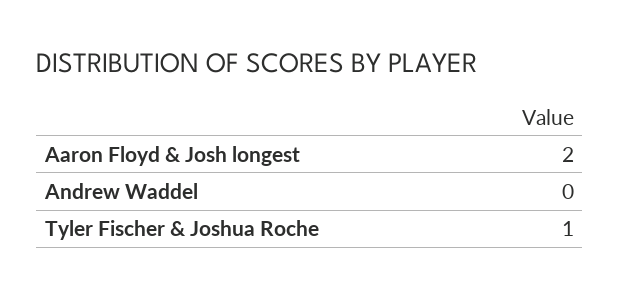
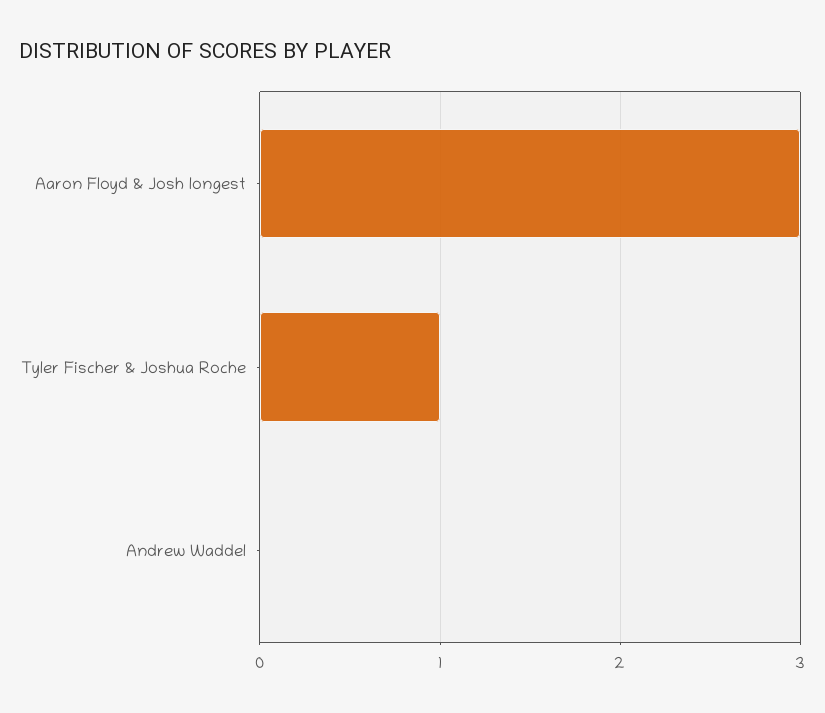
Aaron Floyd & Josh longest: 2 -> 3

